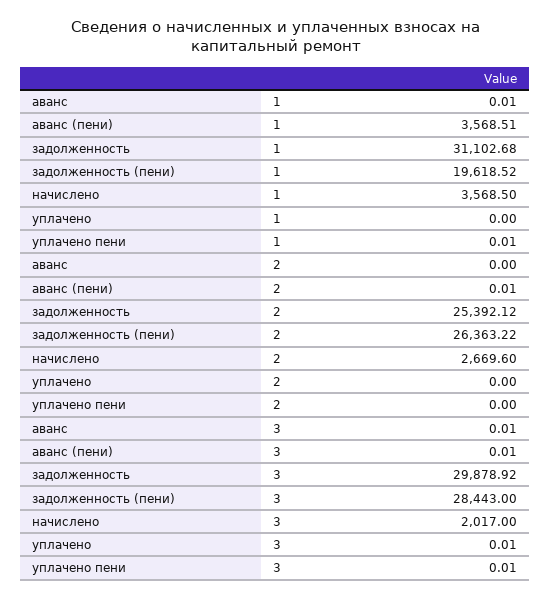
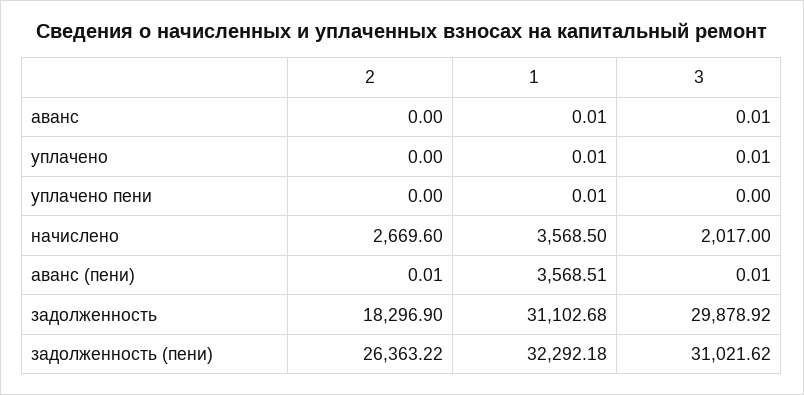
задолженность (пени), 1: 19618.52 -> 32292.18
уплачено, 1: 0 -> 0.01
задолженность, 2: 25392.12 -> 18296.9
задолженность (пени), 3: 28443 -> 31021.62
уплачено пени, 3: 0.01 -> 0

